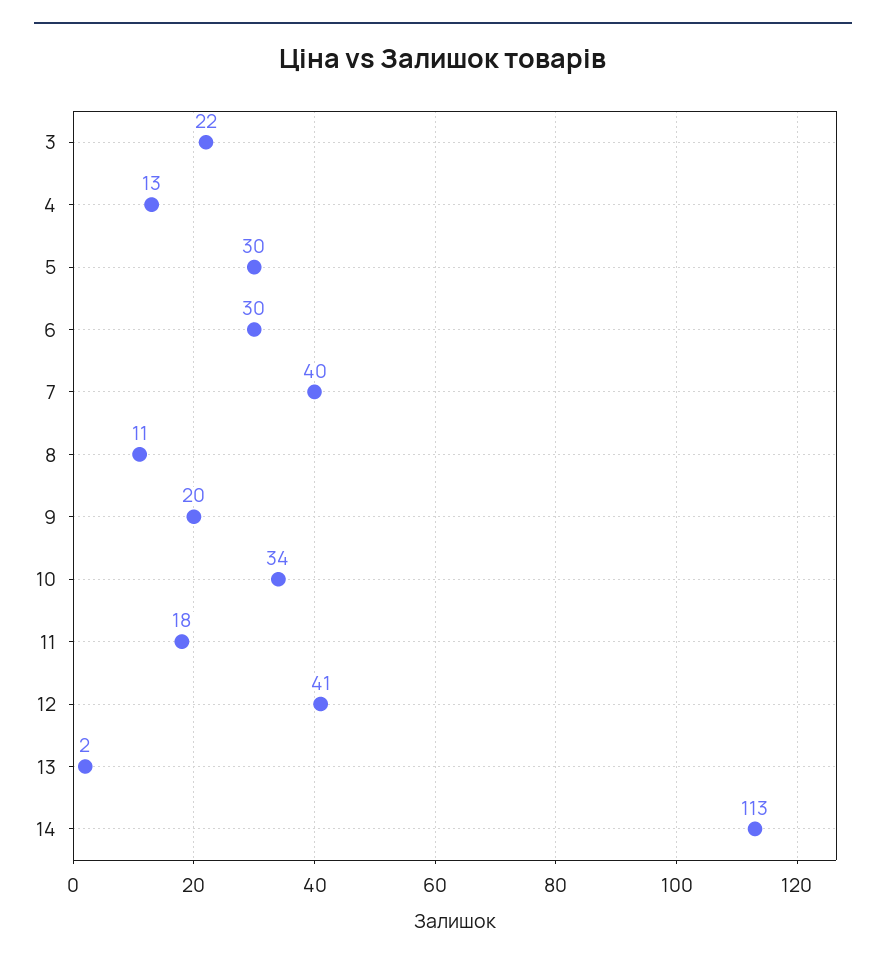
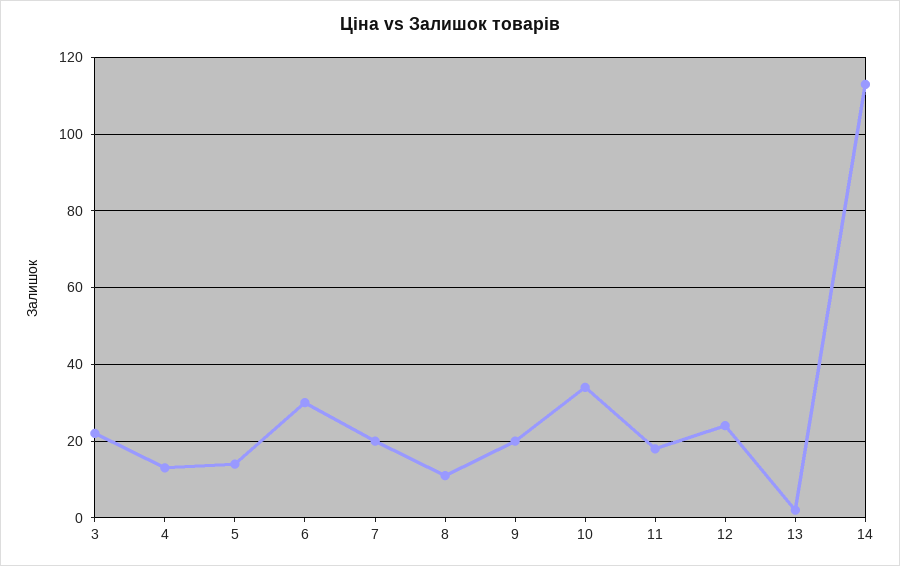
5: 30 -> 15
7: 40 -> 20
12: 41 -> 25

